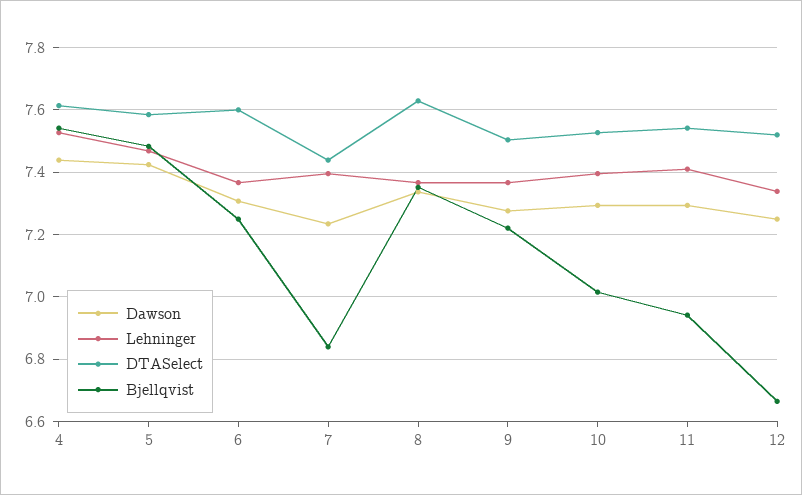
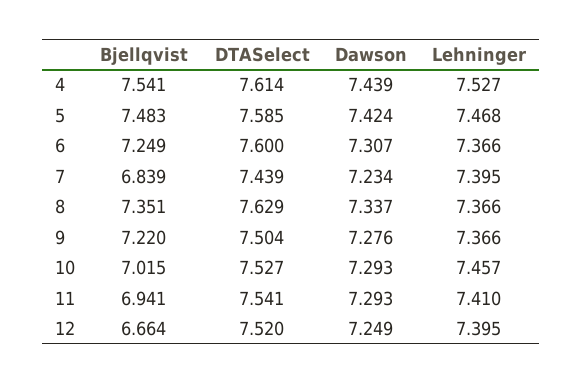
Lehninger, 10: 7.4 -> 7.457
Lehninger, 12: 7.34 -> 7.395

